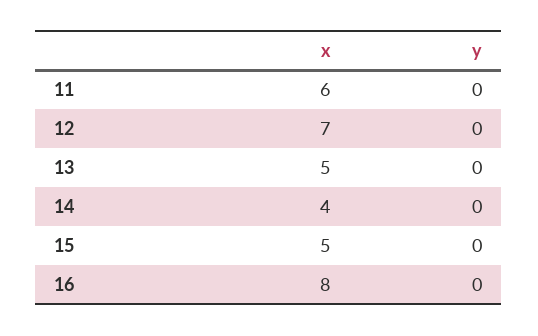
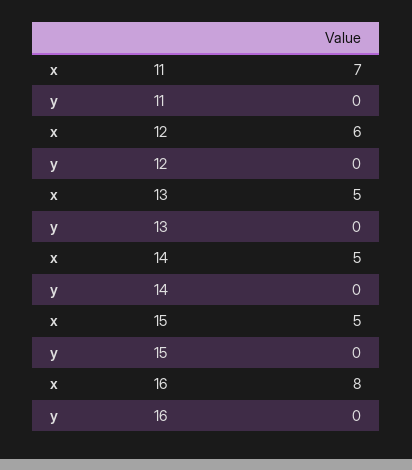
x, 11: 6 -> 7
x, 12: 7 -> 6
x, 14: 4 -> 5

